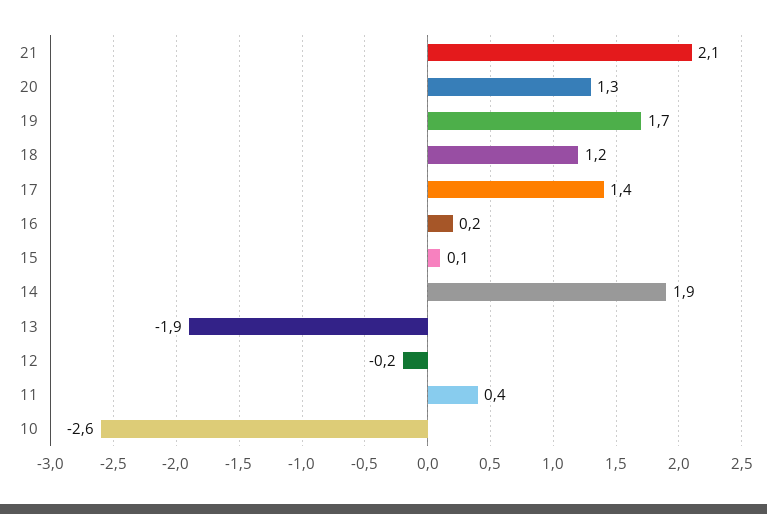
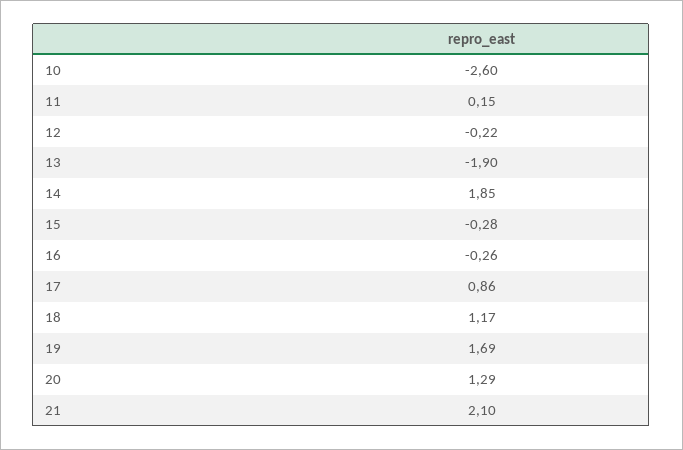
17: 1.4 -> 0.86
16: 0.2 -> -0.26
15: 0.1 -> -0.28
11: 0.4 -> 0.15

